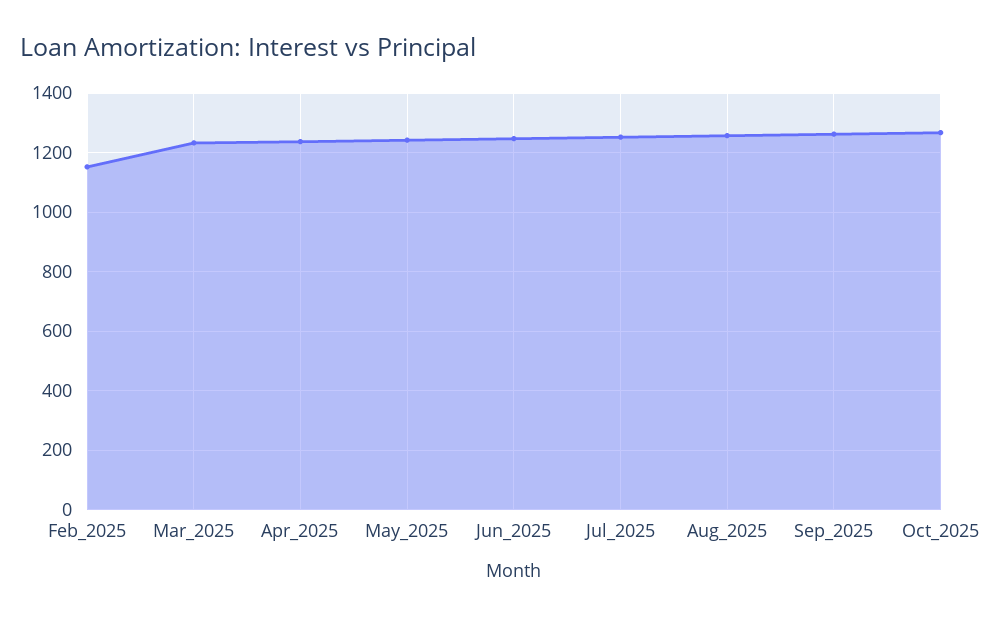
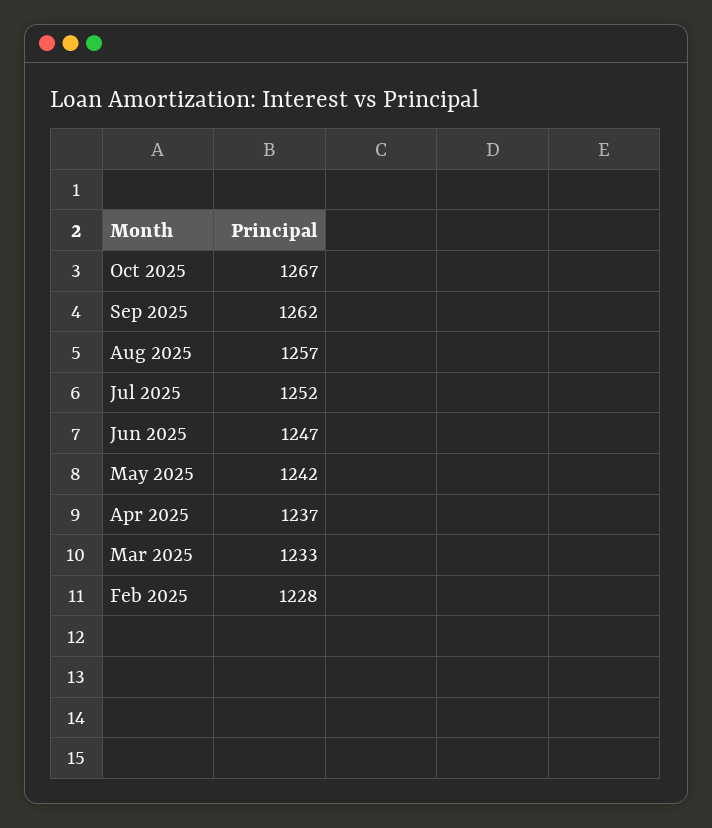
Feb_2025: 1150 -> 1228

